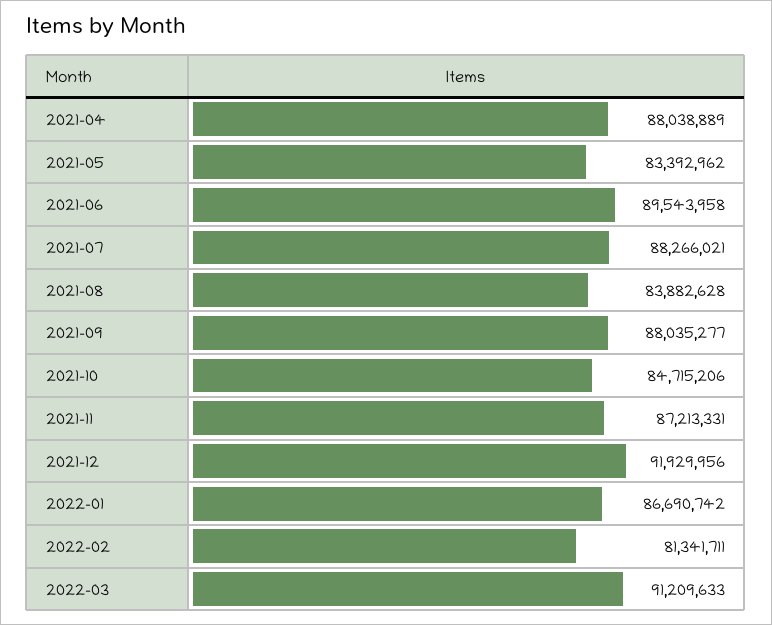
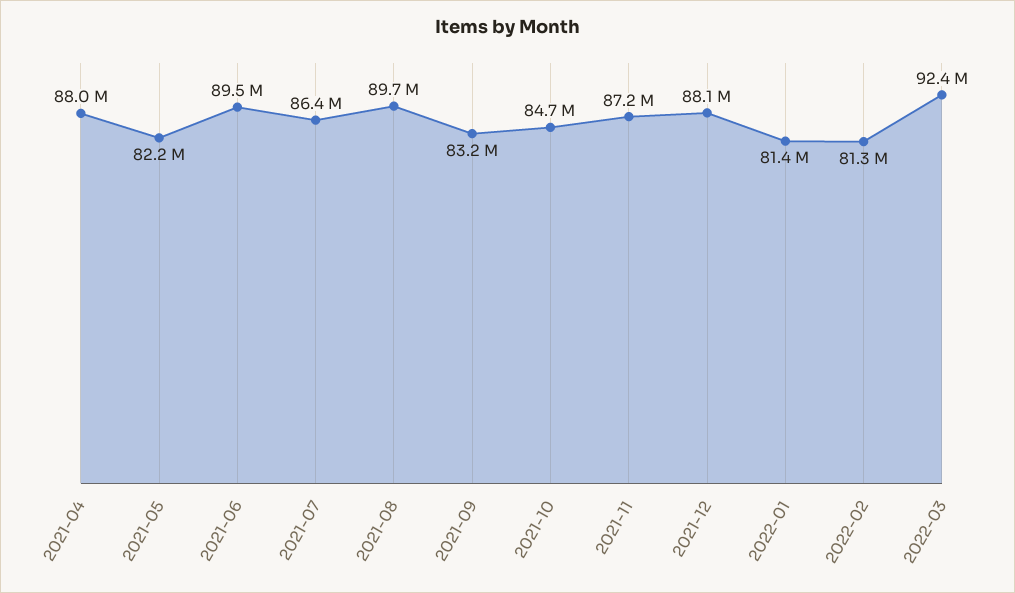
2021-05: 83392962 -> 82200000
2021-07: 88266021 -> 86400000
2021-08: 83882628 -> 89700000
2021-09: 88035277 -> 83200000
2021-12: 91929956 -> 88100000
2022-01: 86690742 -> 81400000
2022-03: 91209633 -> 92400000

